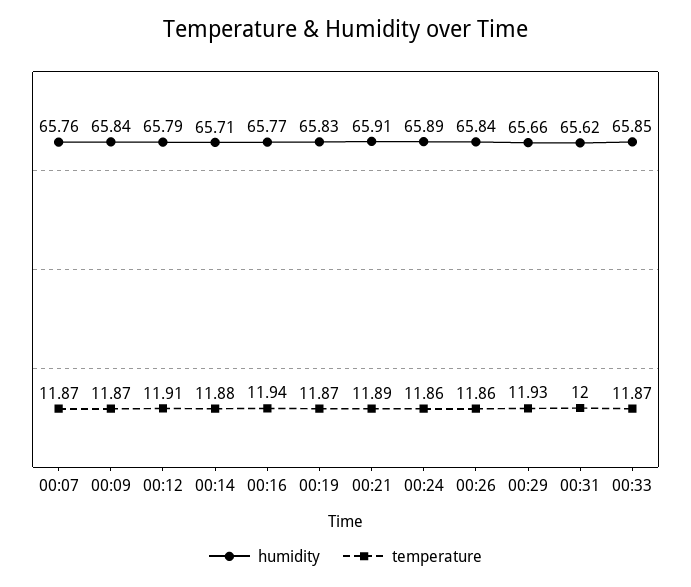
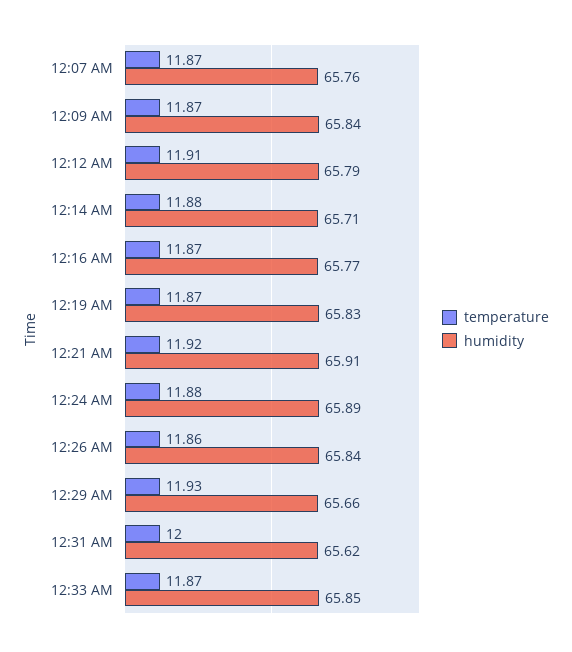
temperature, 00:16: 11.94 -> 11.87
temperature, 00:21: 11.89 -> 11.92
temperature, 00:24: 11.86 -> 11.88

